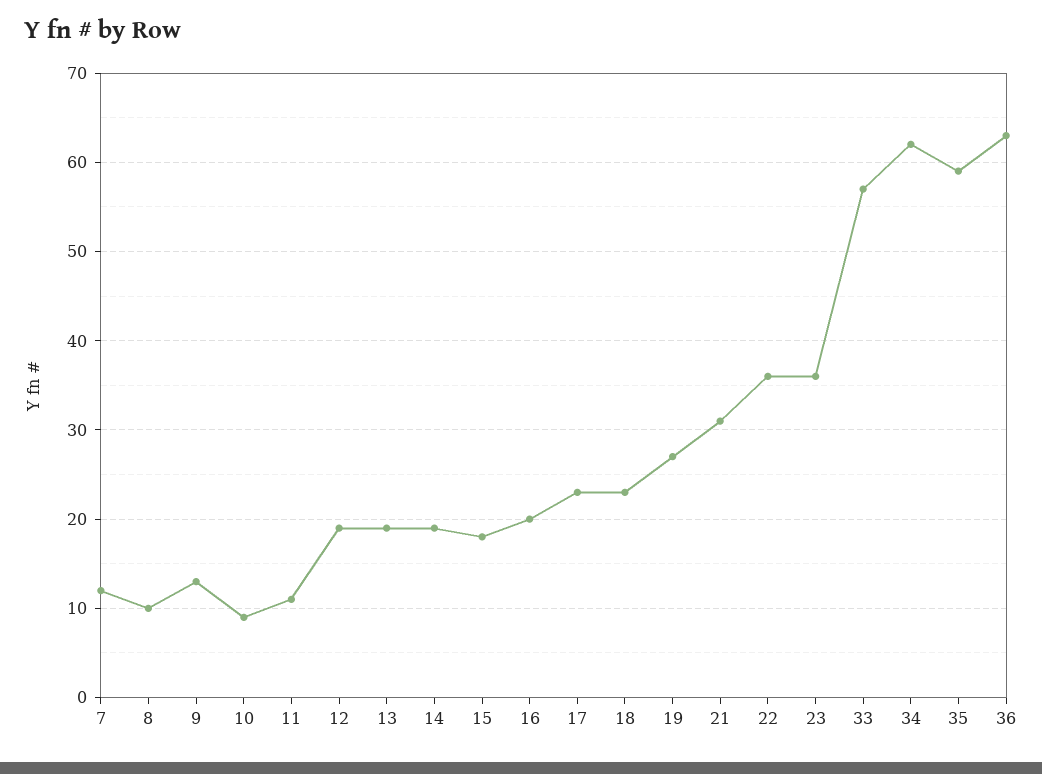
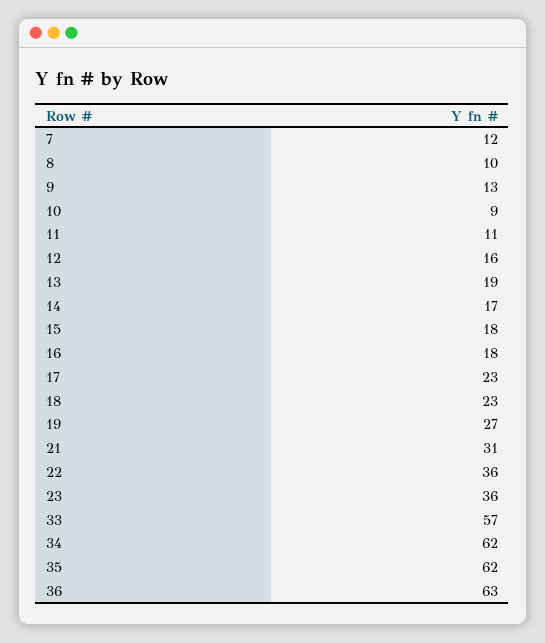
12: 19 -> 16
14: 19 -> 17
16: 20 -> 18
35: 59 -> 62

